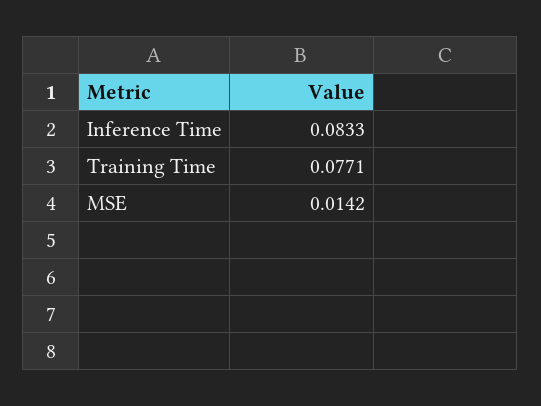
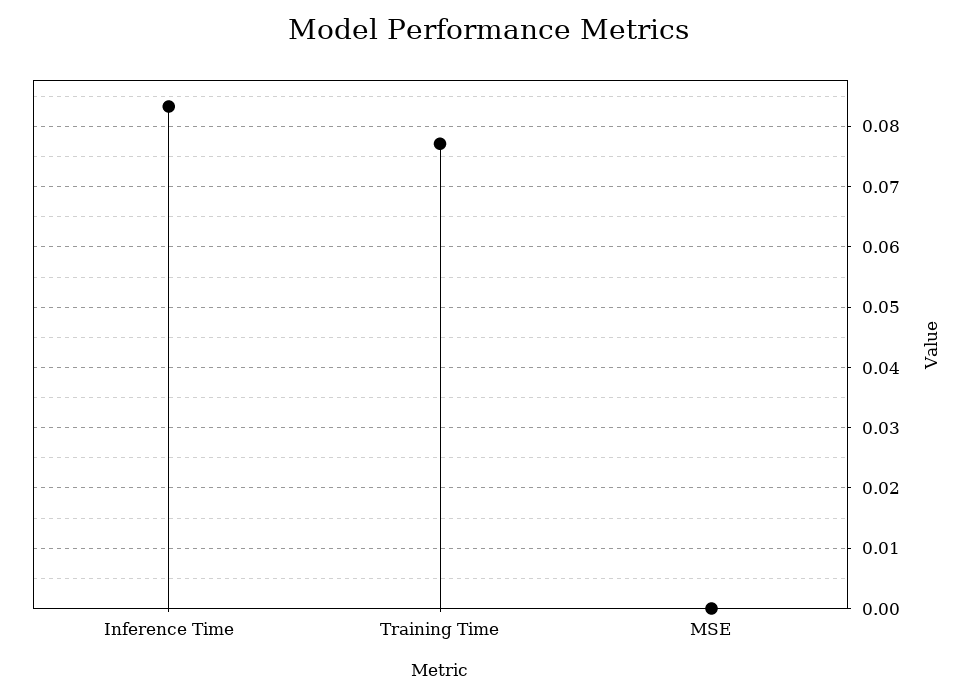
MSE: 0.0142 -> 0

